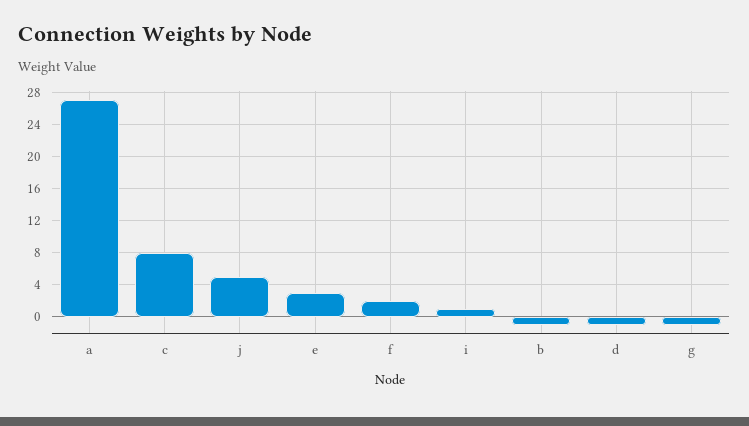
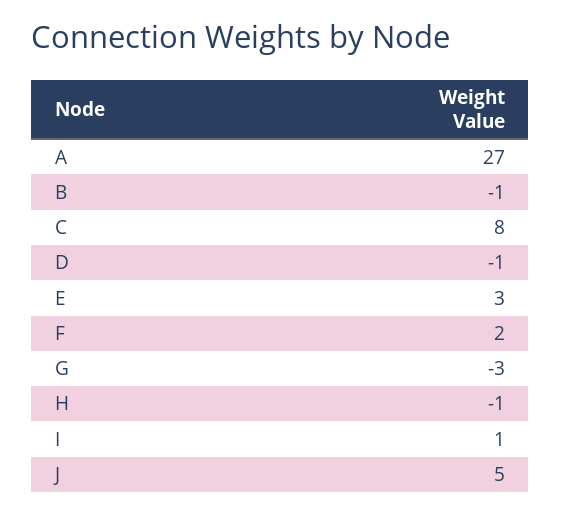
g: -1 -> -3
H: none -> -1

